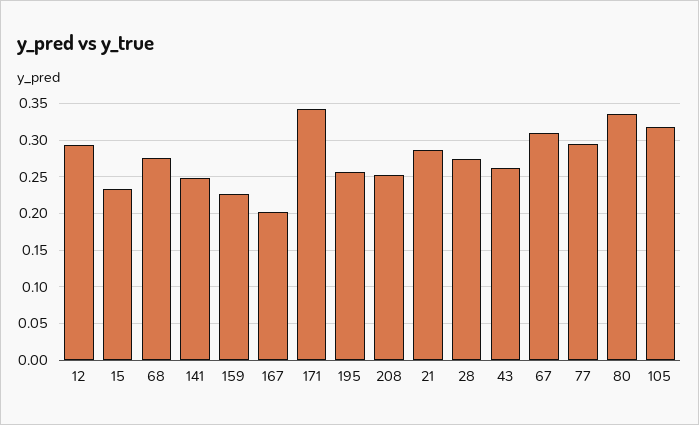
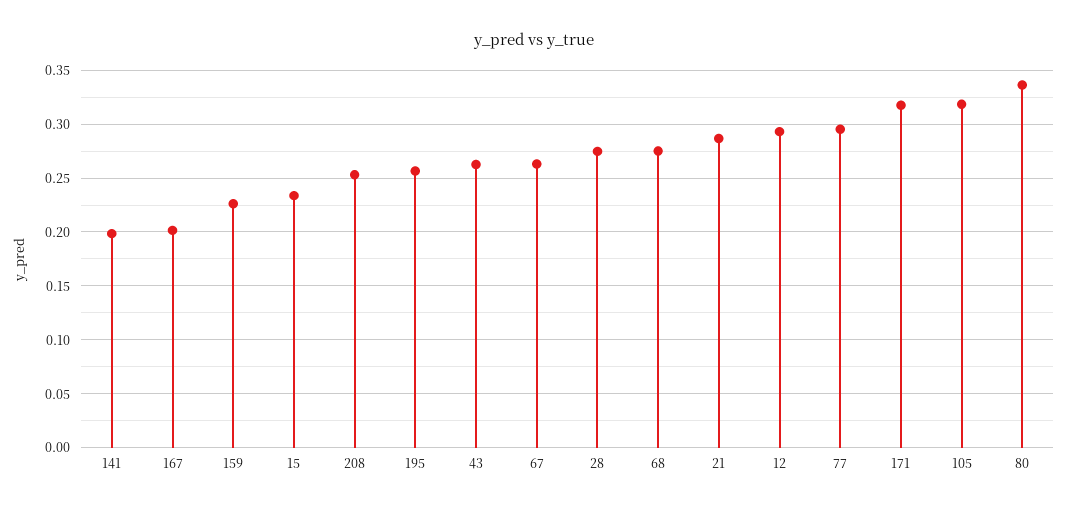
141: 0.25 -> 0.2
171: 0.34 -> 0.32
67: 0.31 -> 0.26

